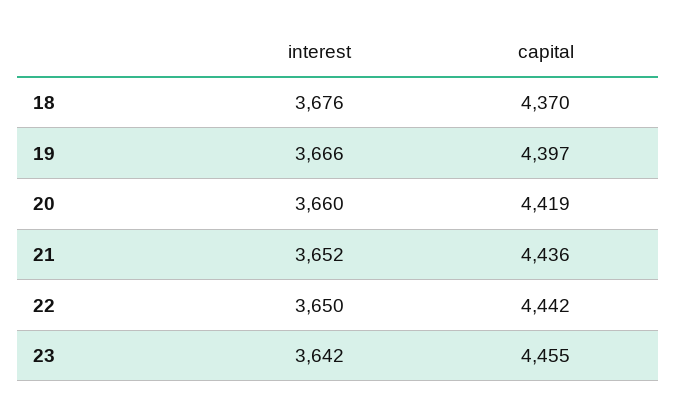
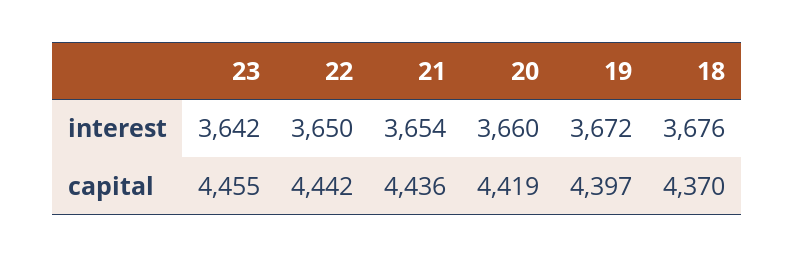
interest, 19: 3666 -> 3672
interest, 21: 3652 -> 3654

